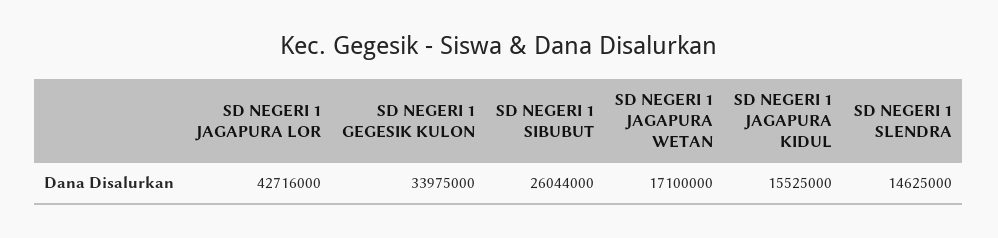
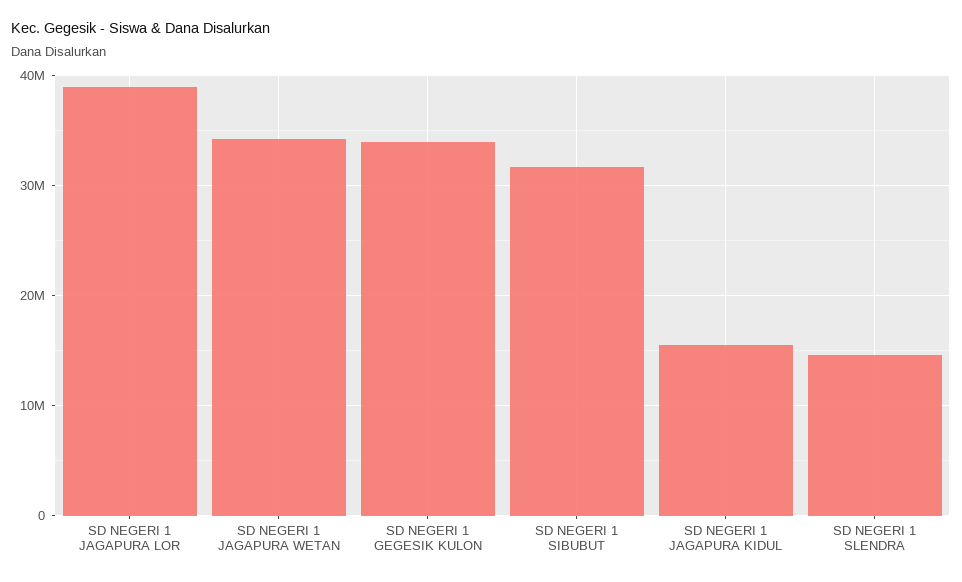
SD NEGERI 1 JAGAPURA LOR: 42716000 -> 39000000
SD NEGERI 1 SIBUBUT: 26044000 -> 32000000
SD NEGERI 1 JAGAPURA WETAN: 17100000 -> 34000000

